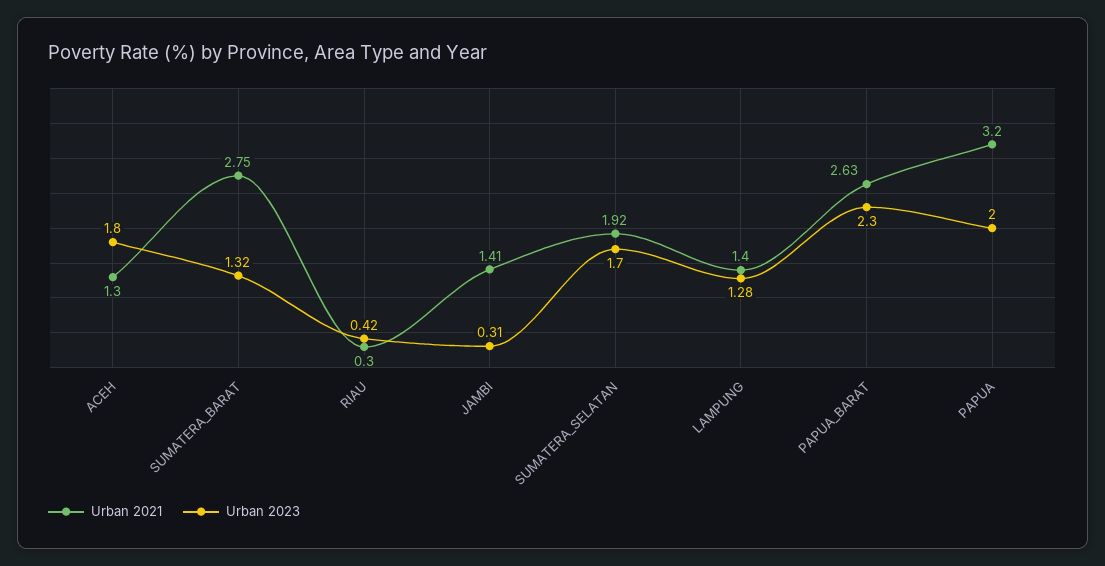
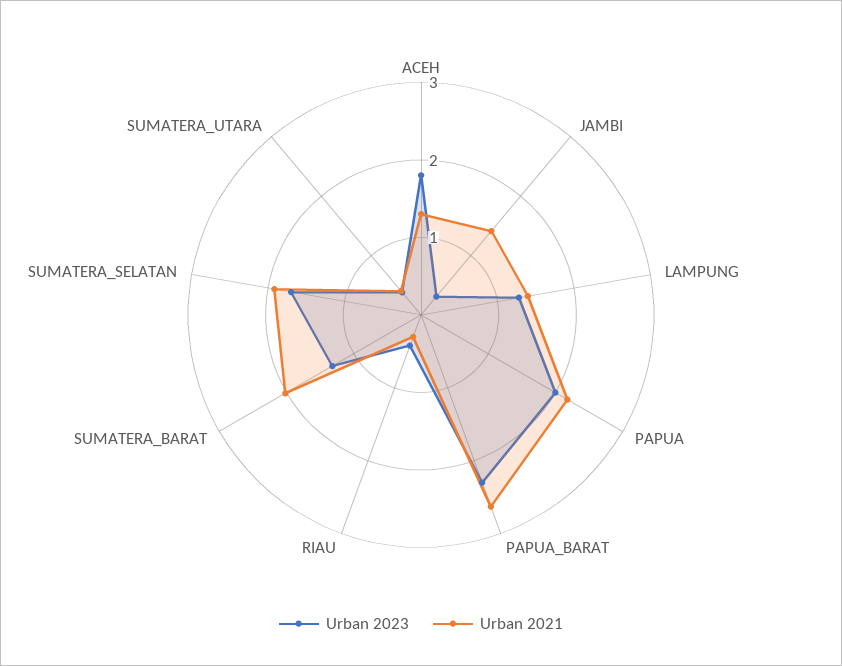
Urban 2021, SUMATERA_BARAT: 2.75 -> 2
Urban 2021, PAPUA: 3.2 -> 2.2
Urban 2023, SUMATERA_UTARA: none -> 0.4
Urban 2021, SUMATERA_UTARA: none -> 0.4

